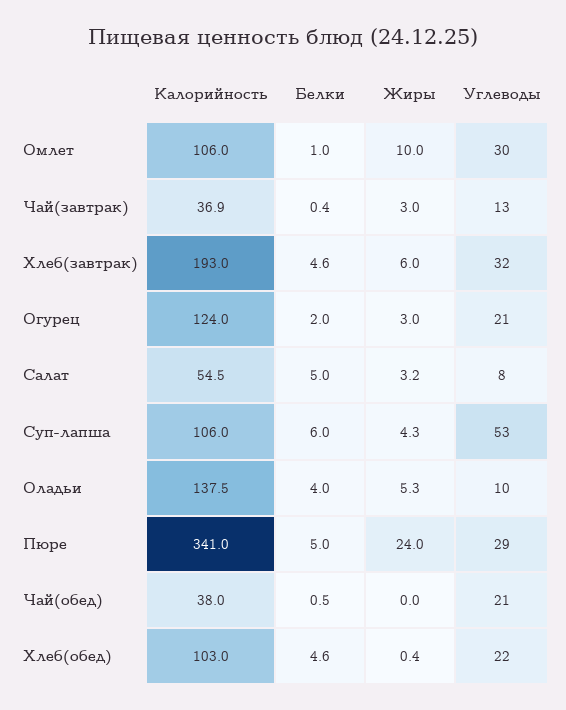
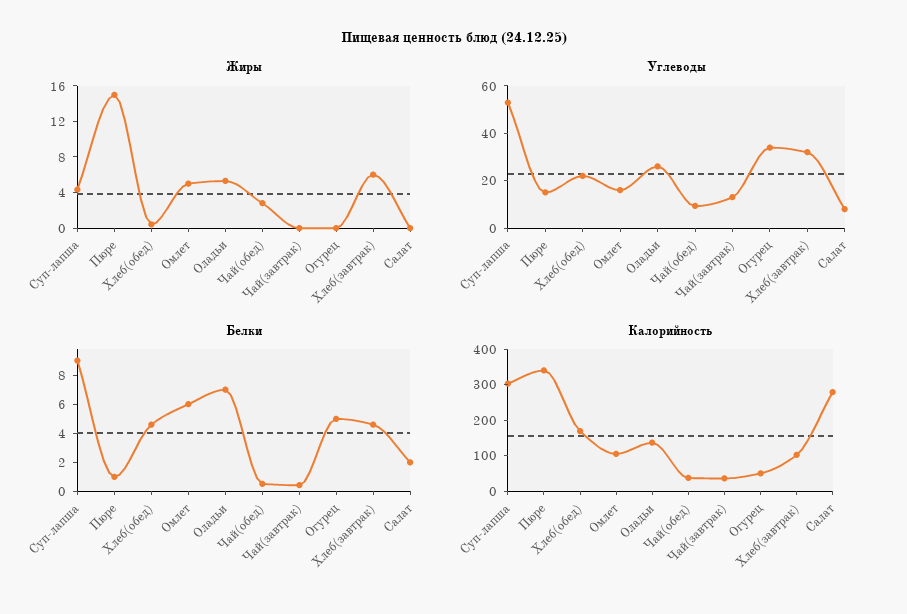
Белки, Омлет: 1 -> 6
Жиры, Омлет: 10 -> 5
Углеводы, Омлет: 30 -> 15
Жиры, Чай(завтрак): 3 -> 0
Калорийность, Хлеб(завтрак): 193 -> 100
Калорийность, Огурец: 124 -> 50
Белки, Огурец: 2 -> 5
Жиры, Огурец: 3 -> 0
Углеводы, Огурец: 21 -> 35
Калорийность, Салат: 54.5 -> 275
Белки, Салат: 5 -> 2
Жиры, Салат: 3.2 -> 0
Калорийность, Суп-лапша: 106 -> 300
Белки, Суп-лапша: 6 -> 9
Белки, Оладьи: 4 -> 7
Углеводы, Оладьи: 10 -> 25
Белки, Пюре: 5 -> 1
Жиры, Пюре: 24 -> 15
Углеводы, Пюре: 29 -> 15
Жиры, Чай(обед): 0 -> 3
Углеводы, Чай(обед): 21 -> 10
Калорийность, Хлеб(обед): 103 -> 175

